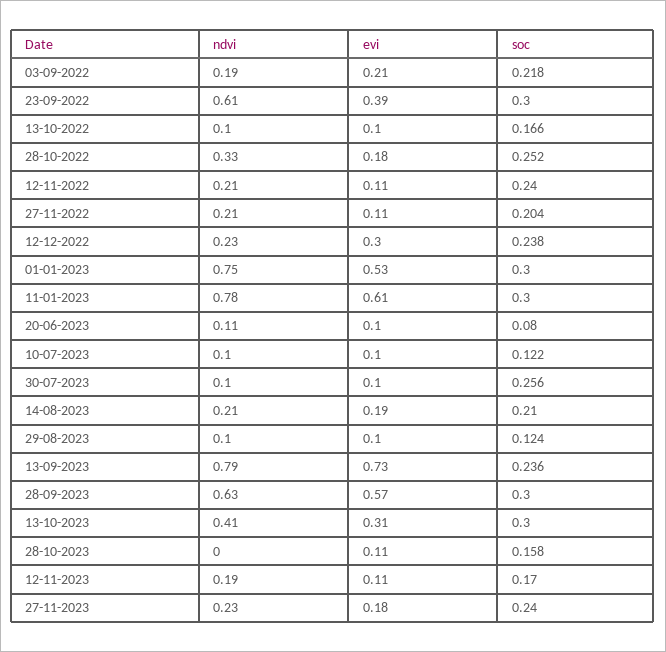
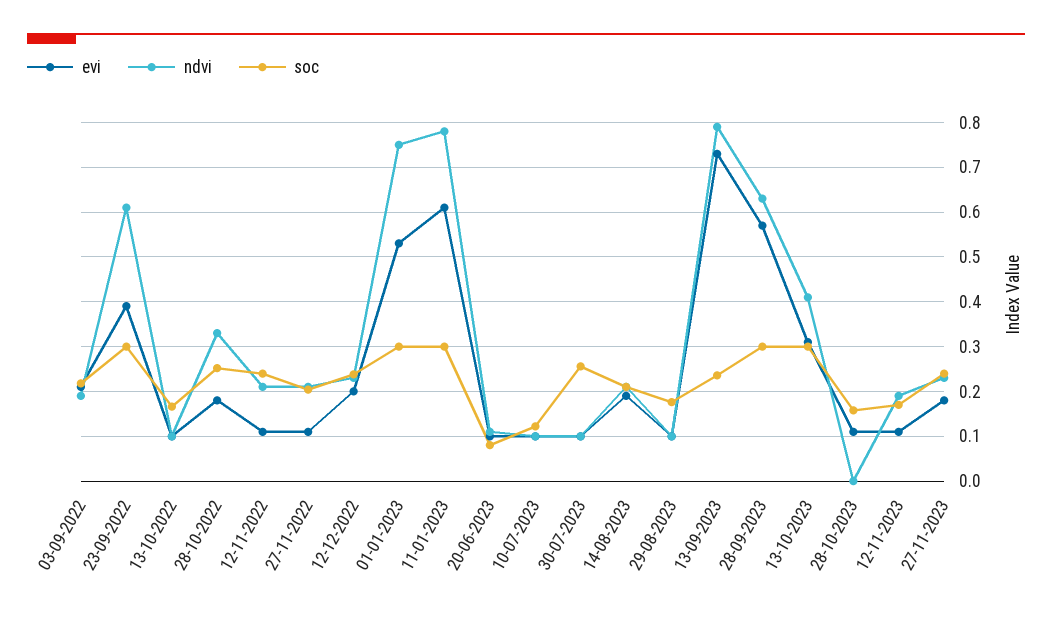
evi, 12-12-2022: 0.3 -> 0.2
soc, 29-08-2023: 0.124 -> 0.18

